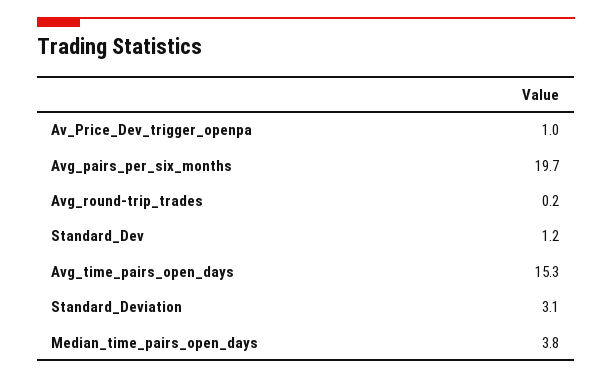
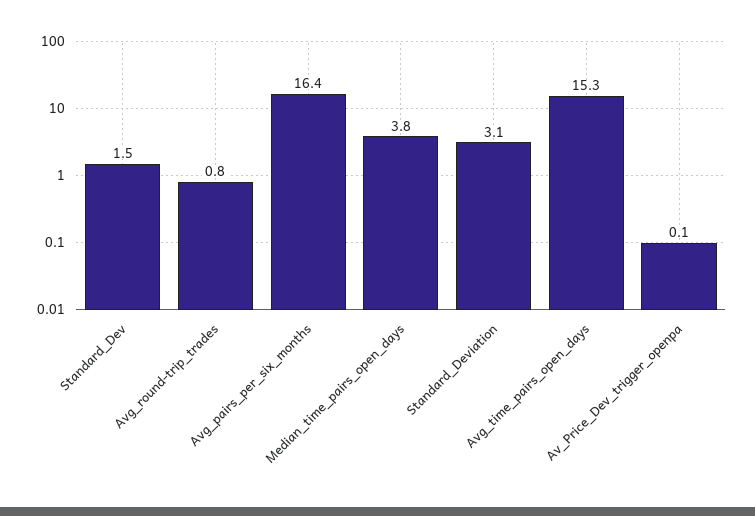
Av_Price_Dev_trigger_openpa: 1 -> 0.1
Avg_pairs_per_six_months: 19.7 -> 16.4
Avg_round-trip_trades: 0.2 -> 0.8
Standard_Dev: 1.2 -> 1.5

